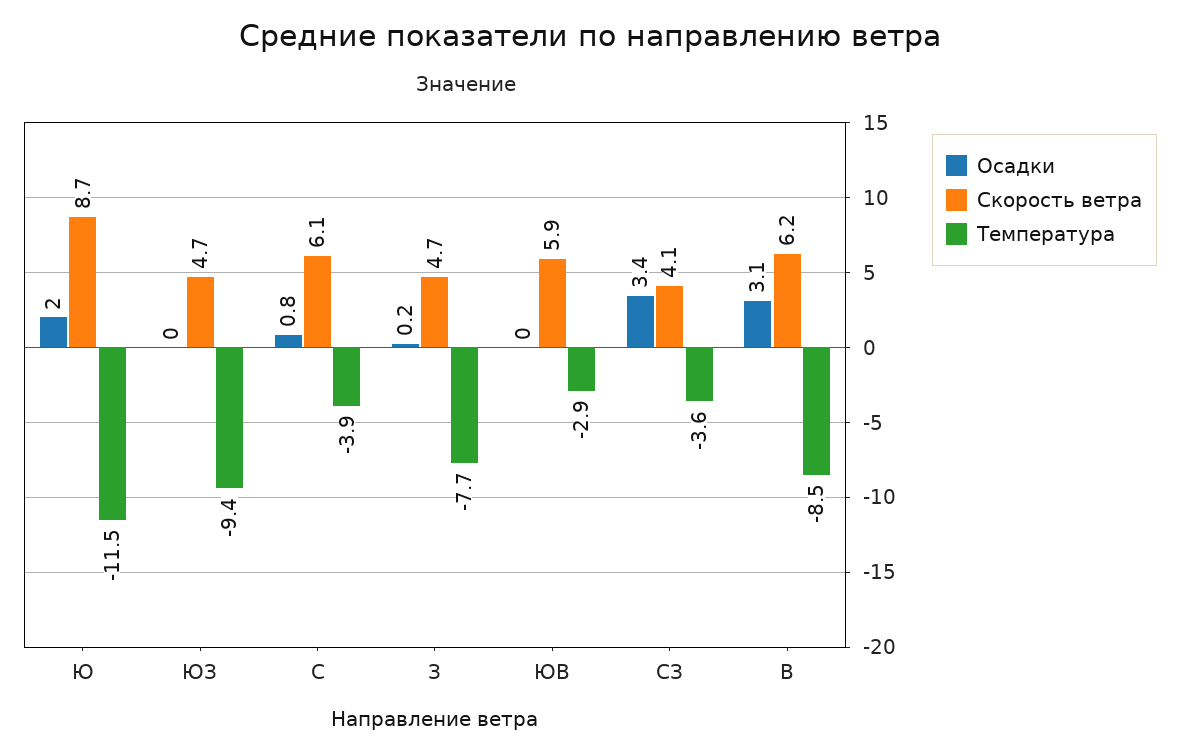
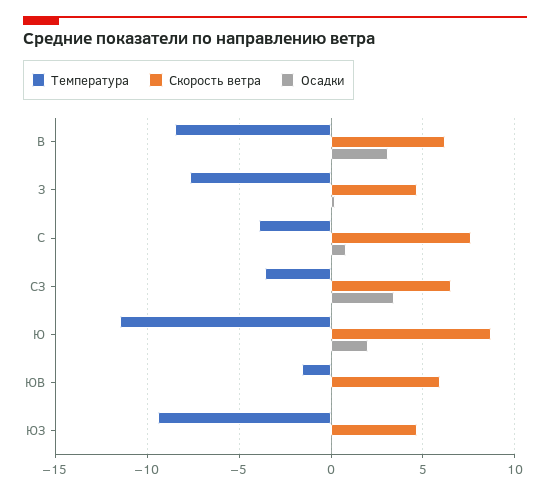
Скорость ветра, С: 6.1 -> 7.5
Температура, ЮВ: -2.9 -> -1.5
Скорость ветра, СЗ: 4.1 -> 6.5

